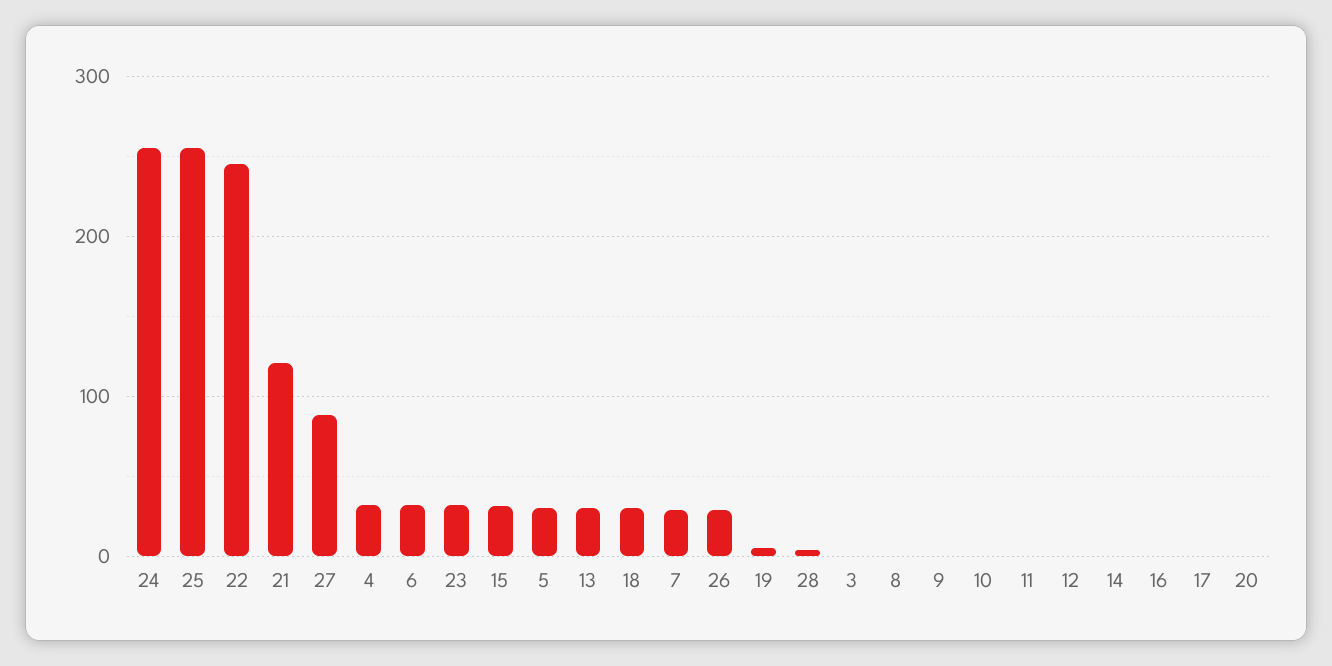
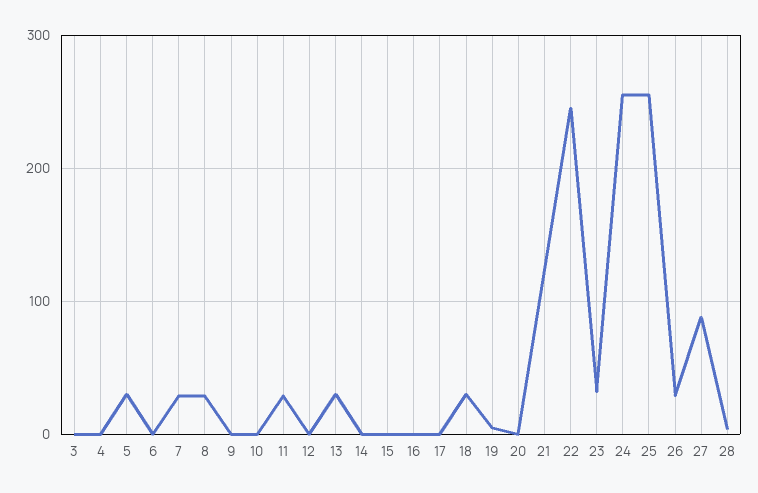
4: 30 -> 0
6: 30 -> 0
15: 30 -> 0
8: 0 -> 30
11: 0 -> 30

